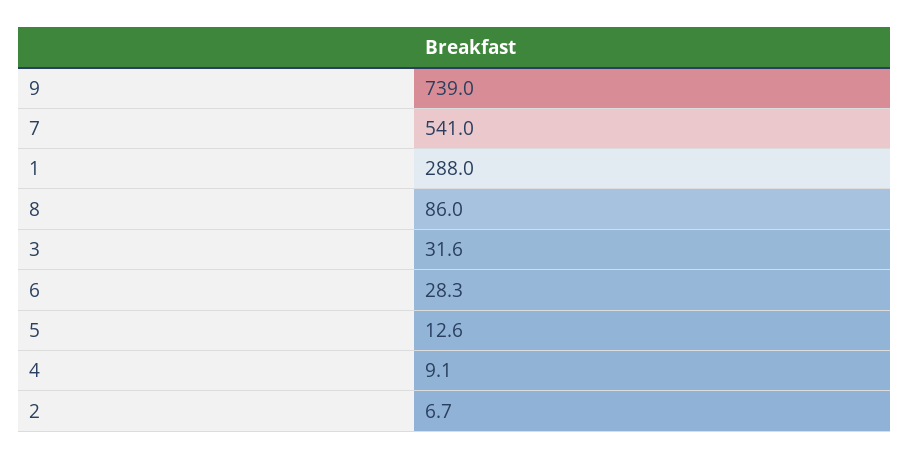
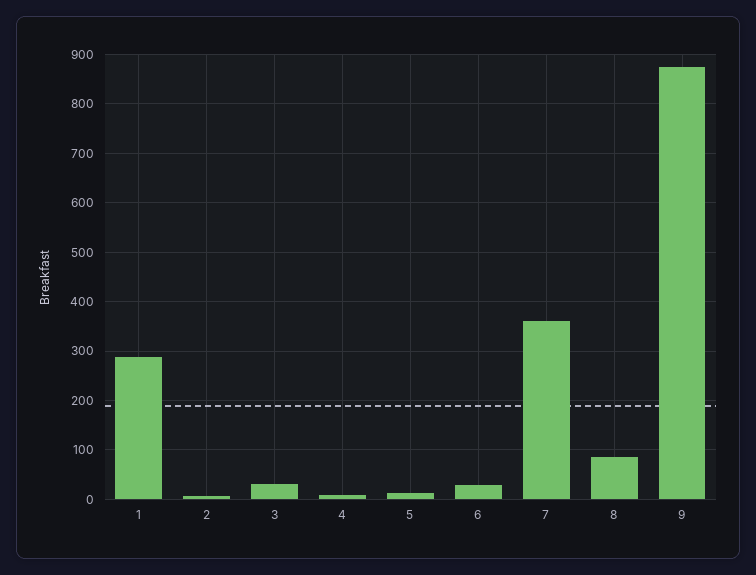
9: 739 -> 880
7: 541 -> 360

